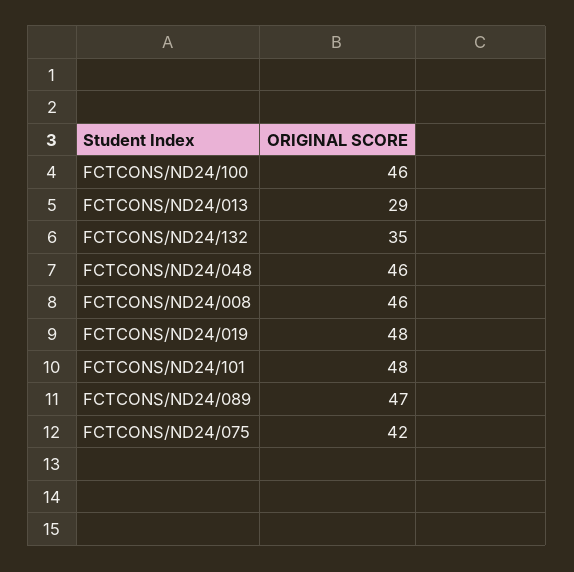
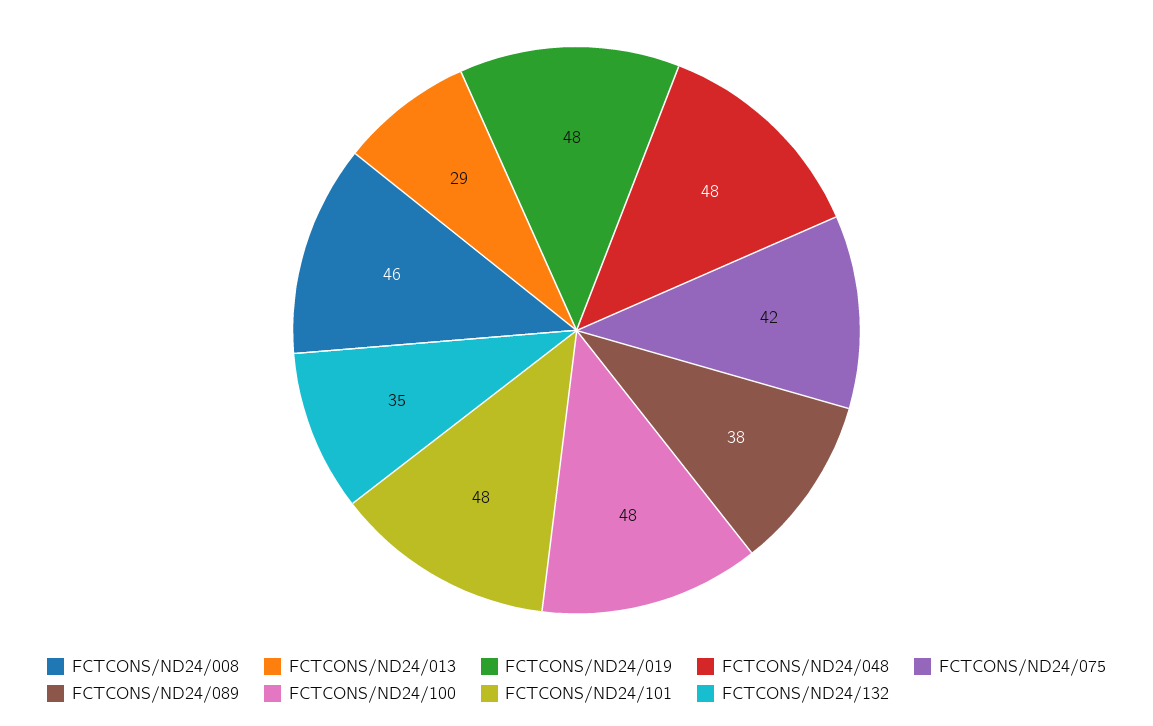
FCTCONS/ND24/100: 46 -> 48
FCTCONS/ND24/048: 46 -> 48
FCTCONS/ND24/089: 47 -> 38

